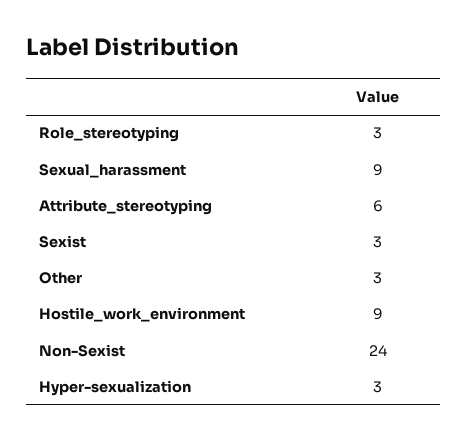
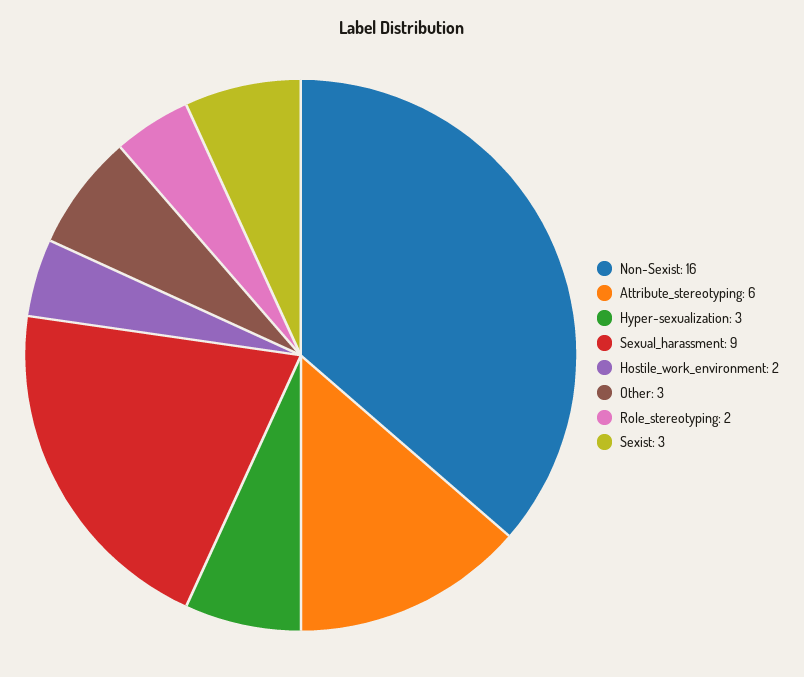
Role_stereotyping: 3 -> 2
Hostile_work_environment: 9 -> 2
Non-Sexist: 24 -> 16

